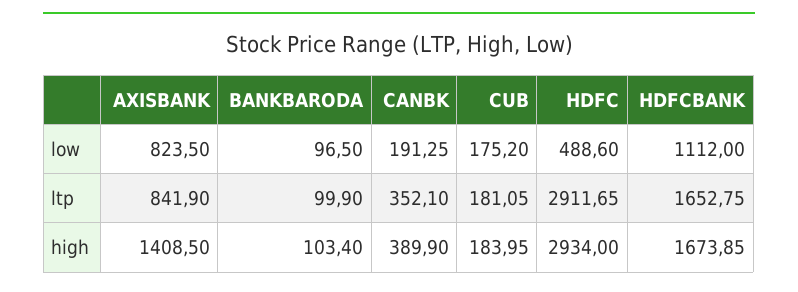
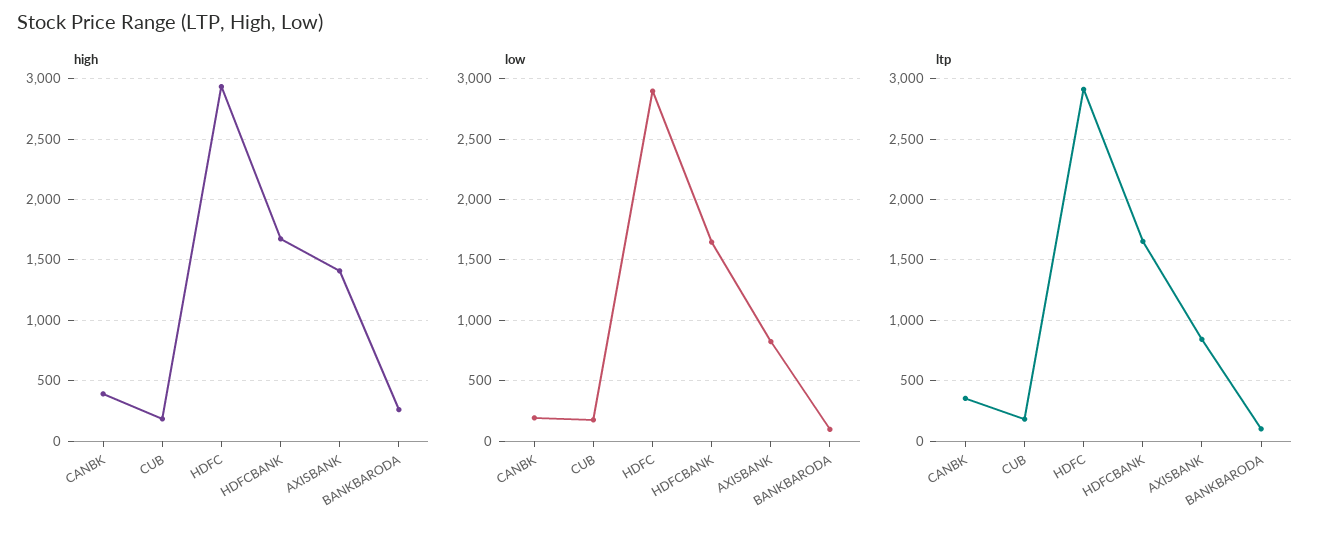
low, HDFC: 488.6 -> 2900
low, HDFCBANK: 1112 -> 1650
high, BANKBARODA: 103.4 -> 250

